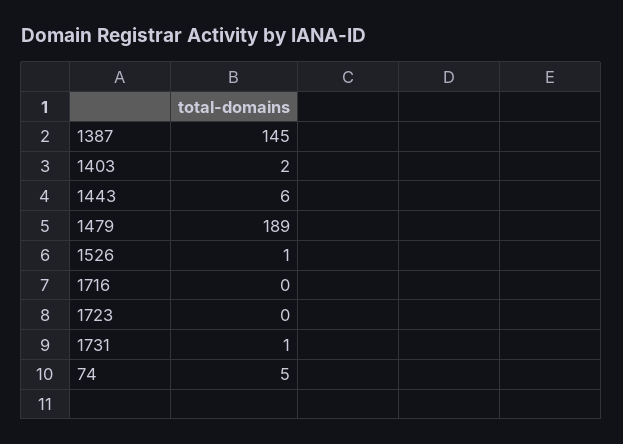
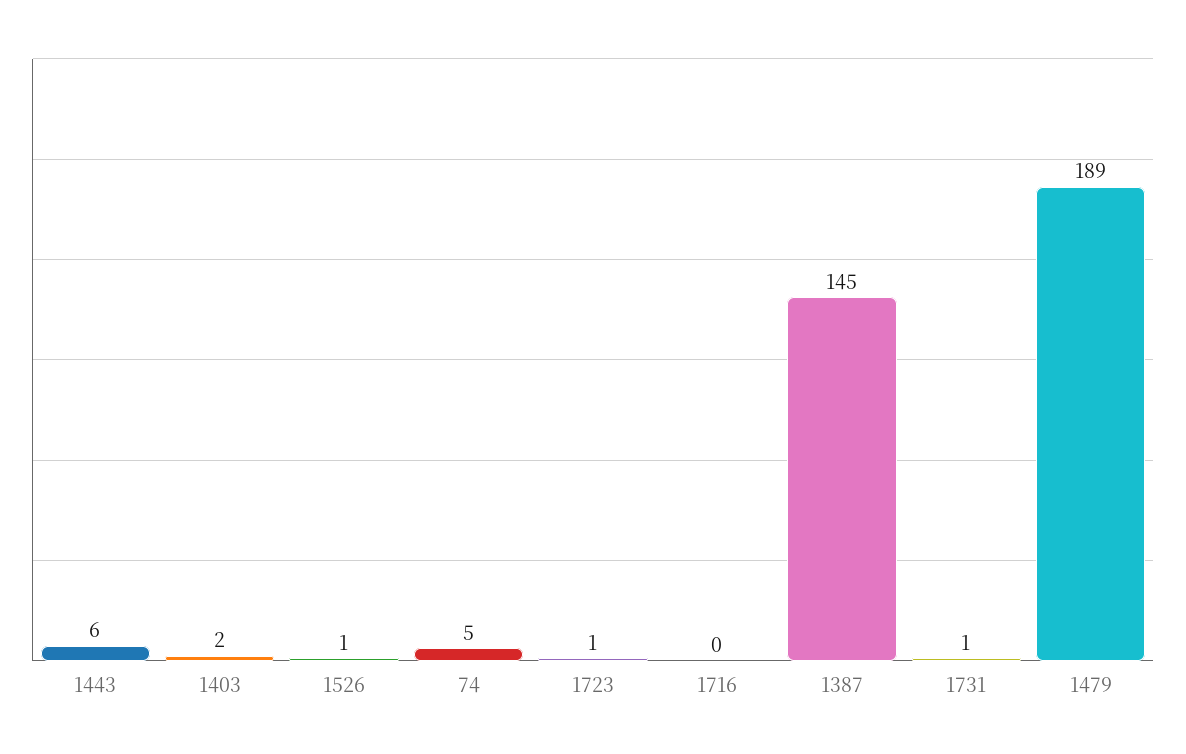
1723: 0 -> 1

